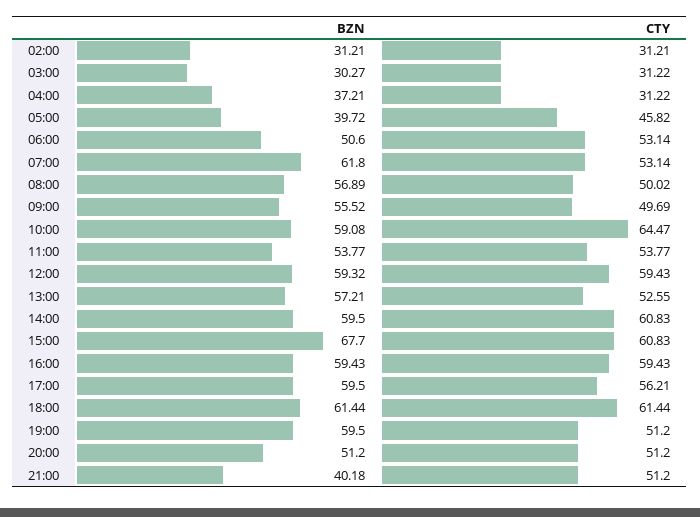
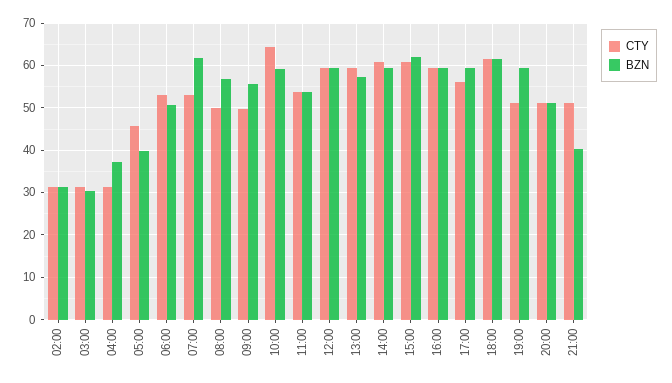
CTY, 13:00: 52.55 -> 60
BZN, 15:00: 67.7 -> 62

